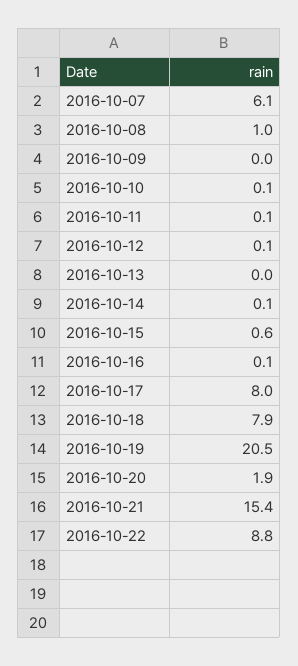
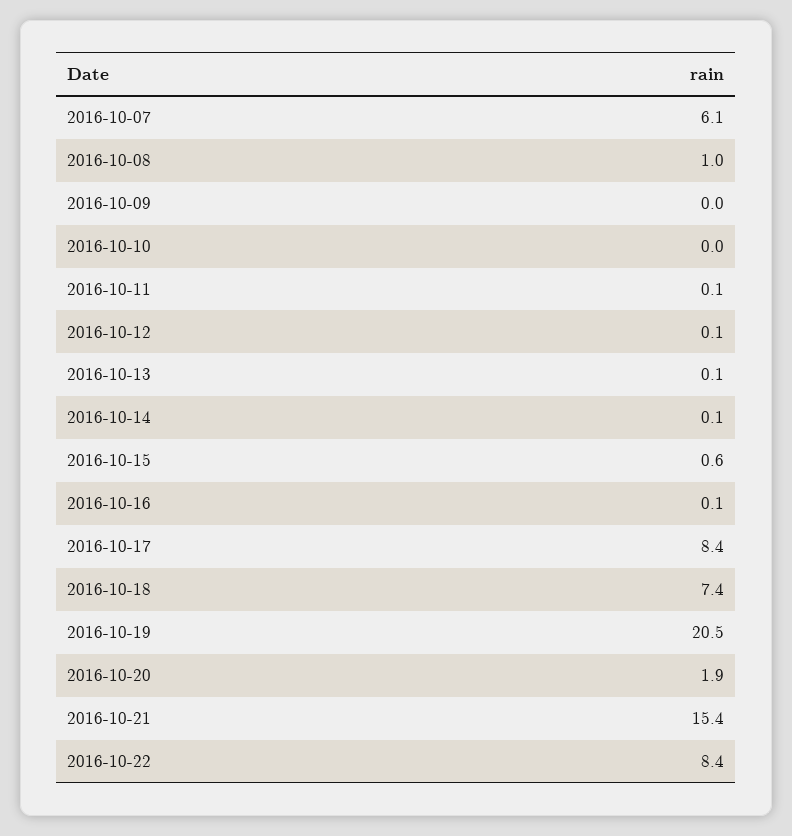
2016-10-10: 0.1 -> 0
2016-10-13: 0 -> 0.1
2016-10-17: 8 -> 8.4
2016-10-18: 7.9 -> 7.4
2016-10-22: 8.8 -> 8.4

